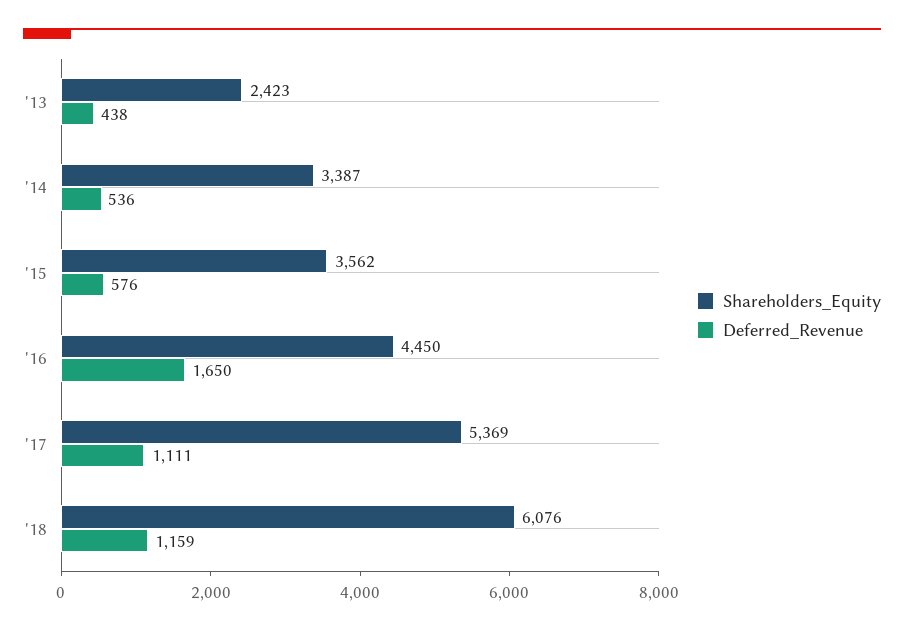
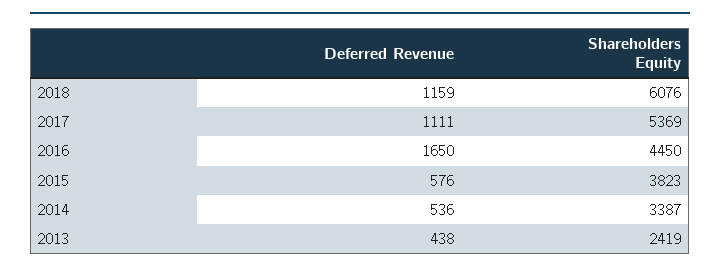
Shareholders_Equity, '13: 2423 -> 2419
Shareholders_Equity, '15: 3562 -> 3823

